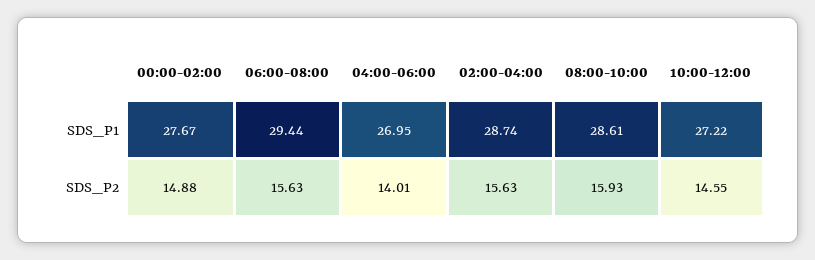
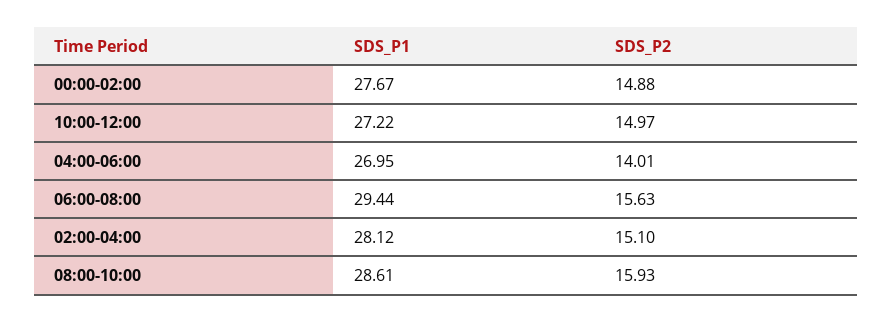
02:00-04:00, SDS_P1: 28.74 -> 28.12
02:00-04:00, SDS_P2: 15.63 -> 15.1
10:00-12:00, SDS_P2: 14.55 -> 14.97

